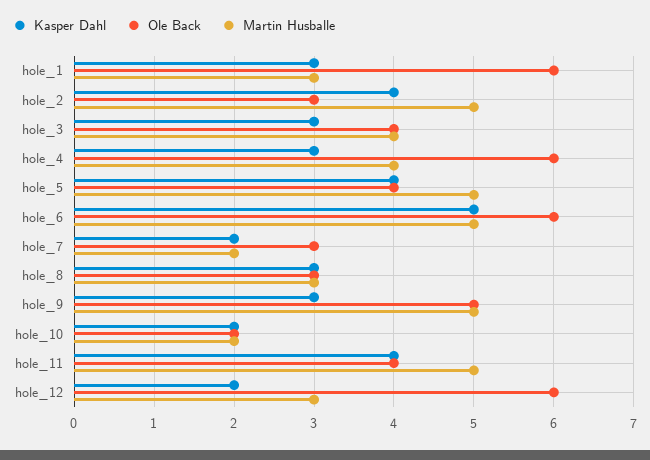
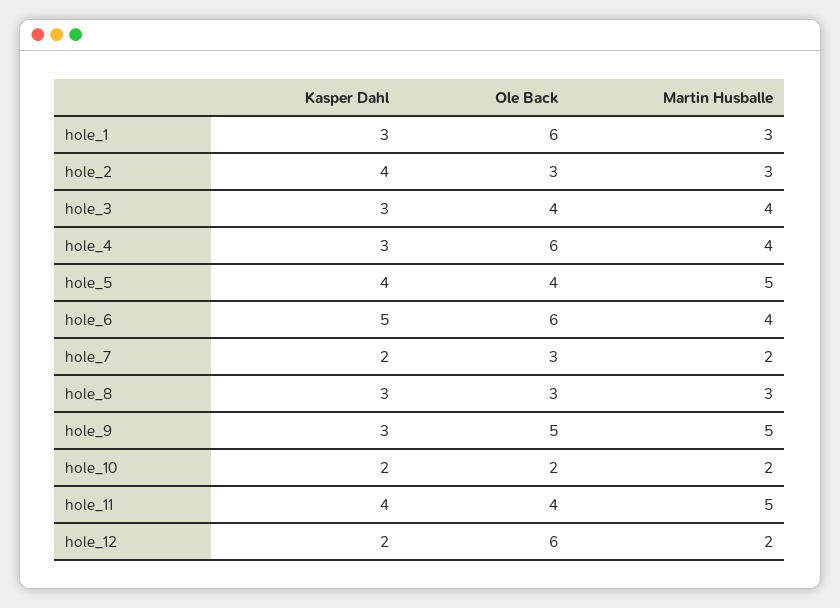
Martin Husballe, hole_2: 5 -> 3
Martin Husballe, hole_6: 5 -> 4
Martin Husballe, hole_12: 3 -> 2

